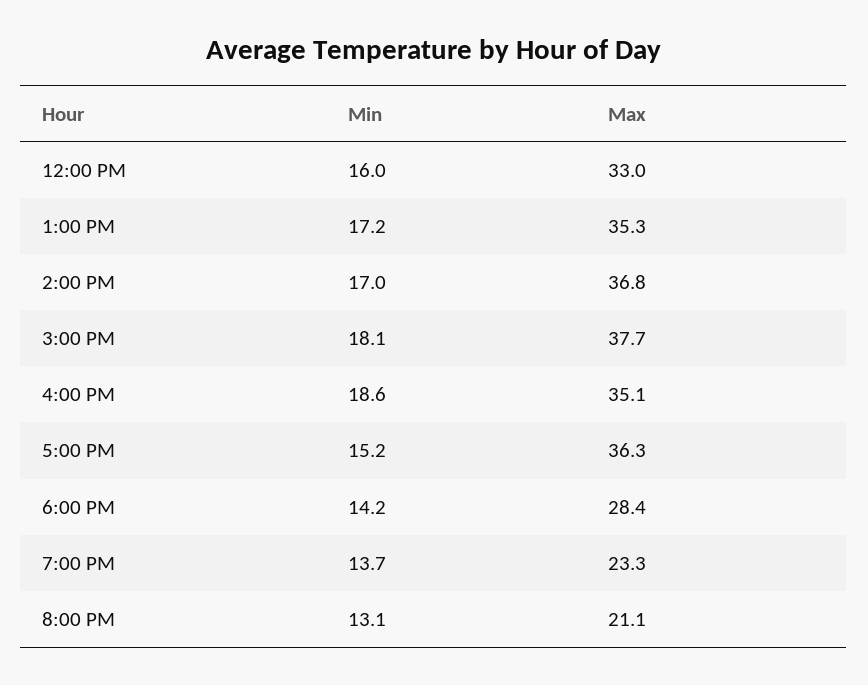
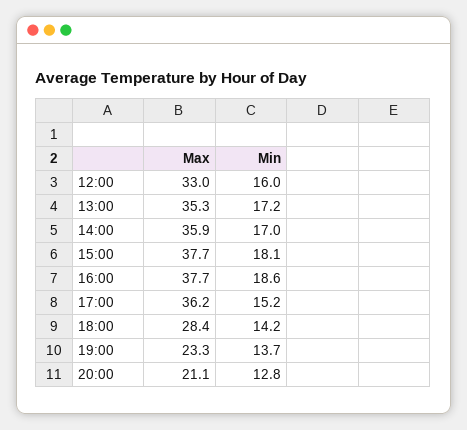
Max, 2:00 PM: 36.8 -> 35.9
Max, 4:00 PM: 35.1 -> 37.7
Max, 5:00 PM: 36.3 -> 36.2
Min, 8:00 PM: 13.1 -> 12.8

